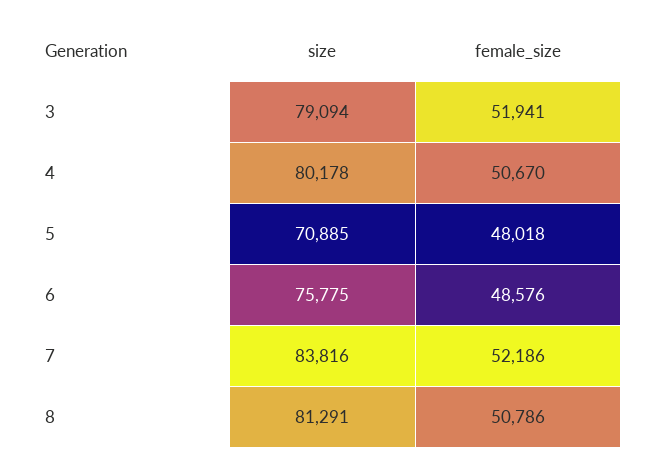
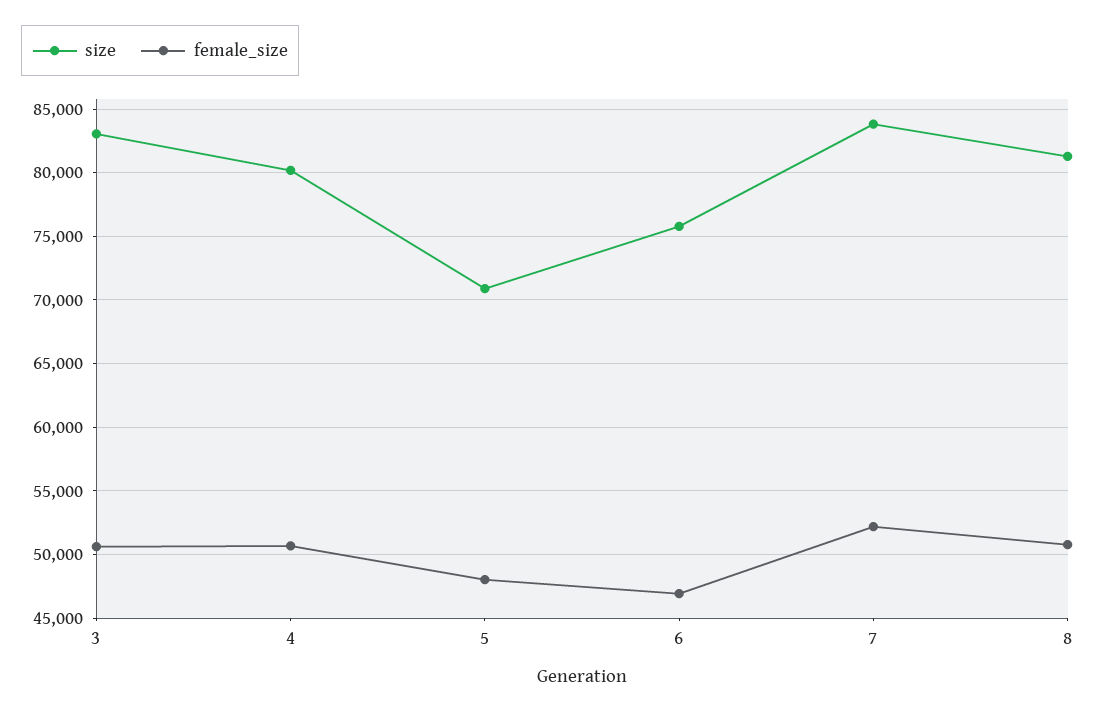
size, 3: 79094 -> 83000
female_size, 3: 51941 -> 50500
female_size, 6: 48576 -> 47000

